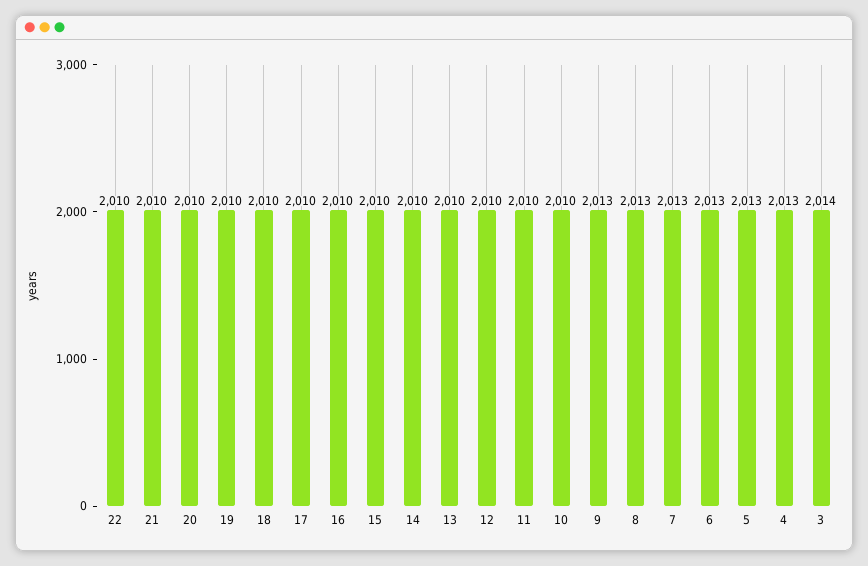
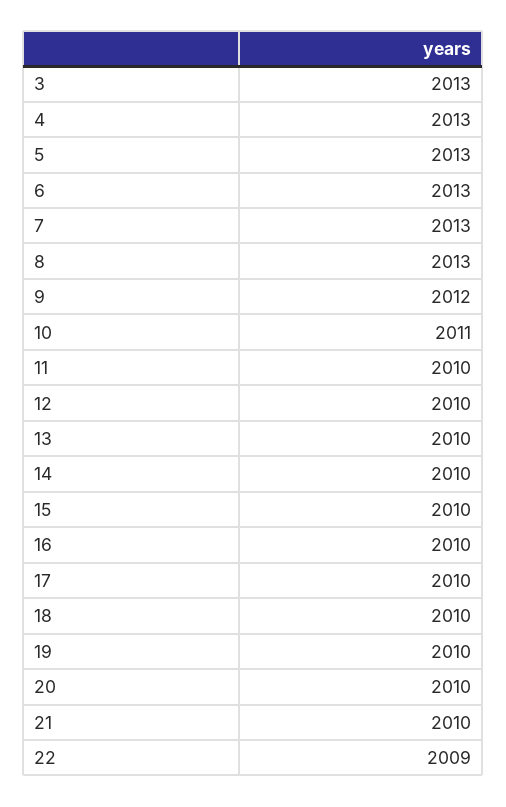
22: 2010 -> 2009
10: 2010 -> 2011
9: 2013 -> 2012
3: 2014 -> 2013

